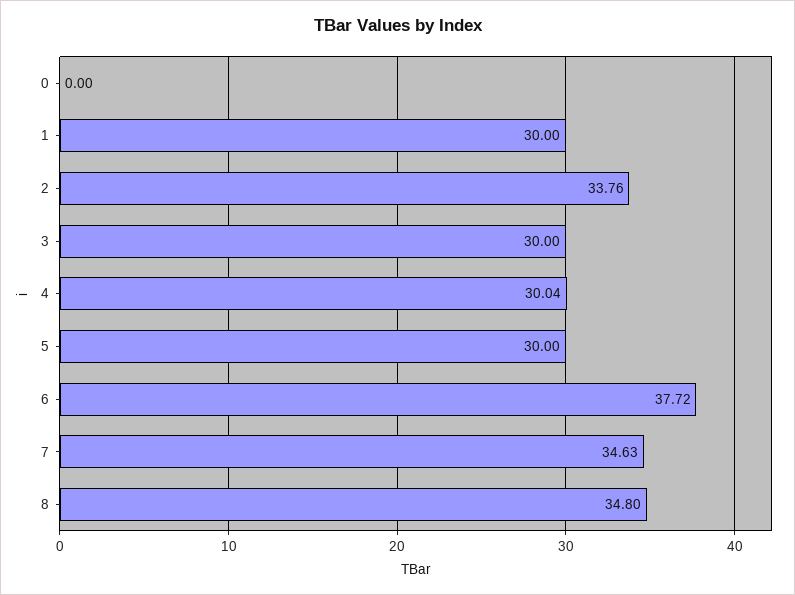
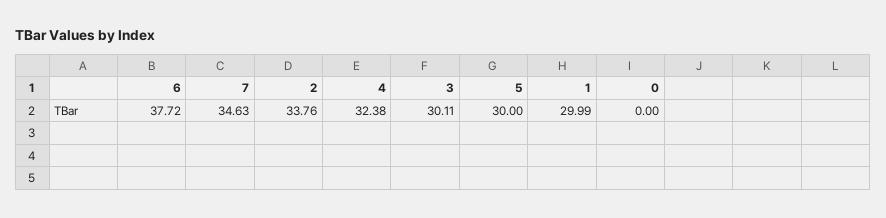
1: 30 -> 29.99
3: 30 -> 30.11
4: 30.04 -> 32.38
8: 34.8 -> none

